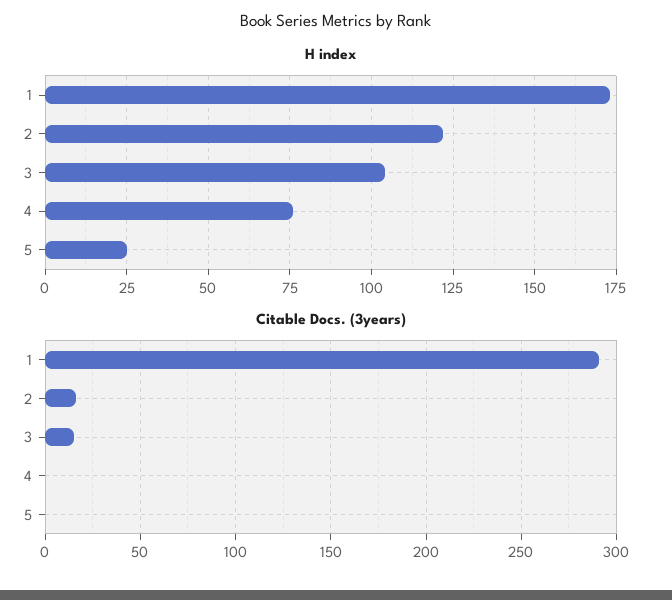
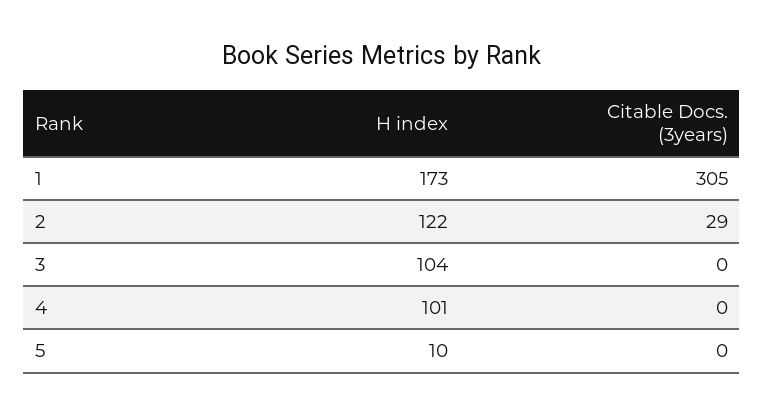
H index, 4: 75 -> 101
H index, 5: 25 -> 10
Citable Docs. (3years), 1: 290 -> 305
Citable Docs. (3years), 2: 15 -> 29
Citable Docs. (3years), 3: 15 -> 0

